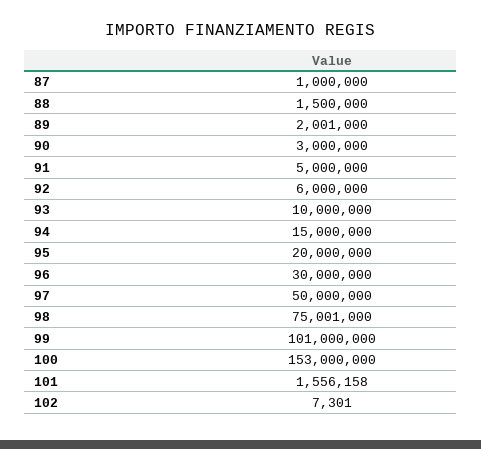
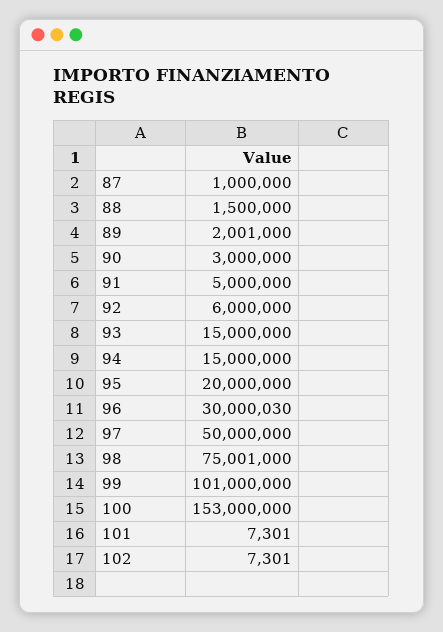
93: 10000000 -> 15000000
96: 30000000 -> 30000030
101: 1556158 -> 7301

